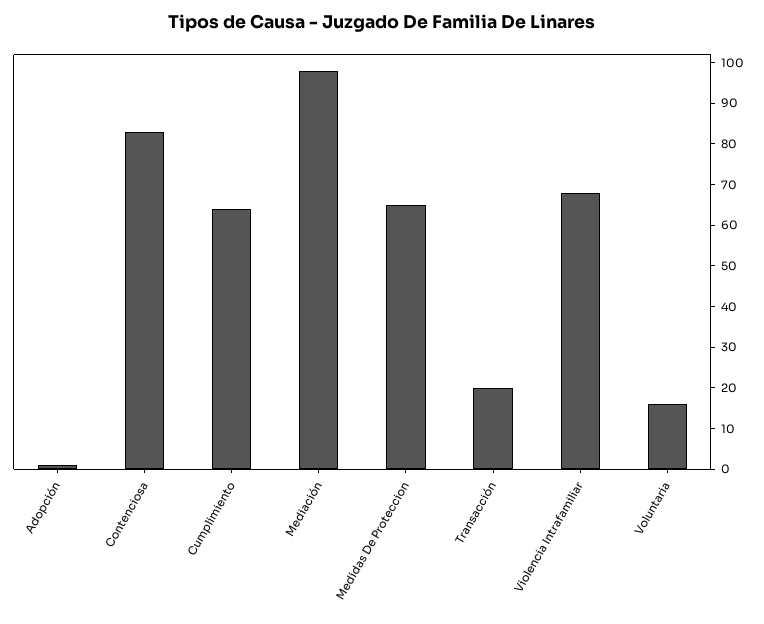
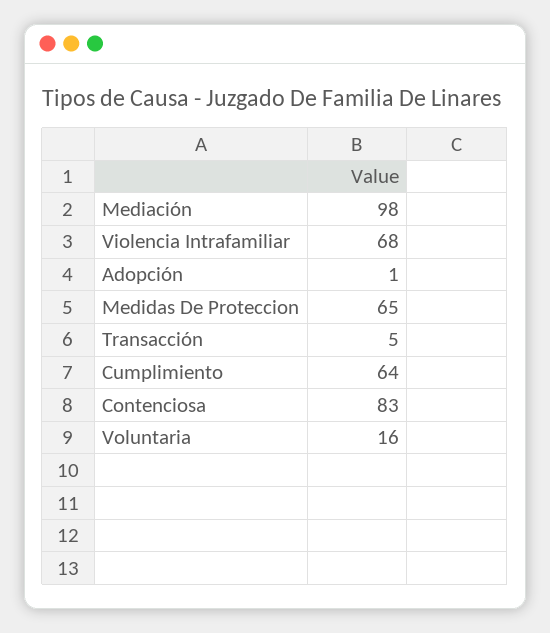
Transacción: 20 -> 5

